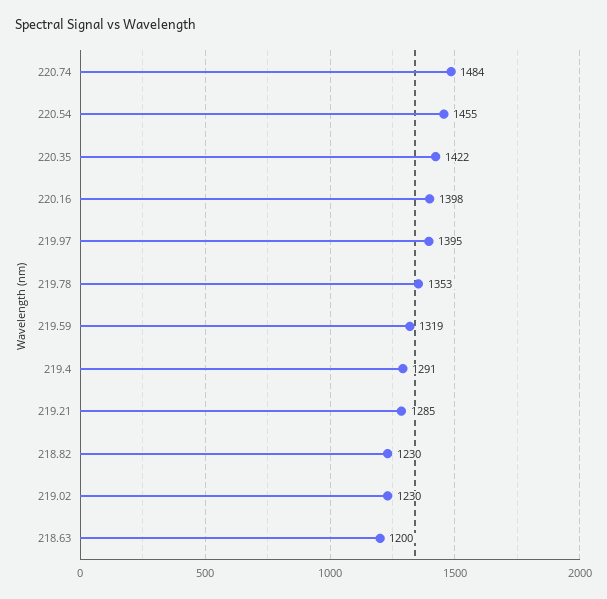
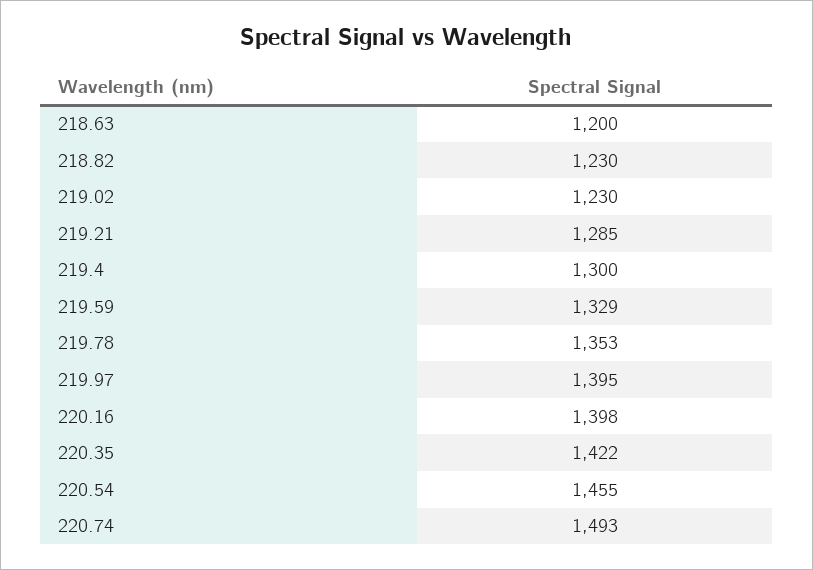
220.74: 1484 -> 1493
219.59: 1319 -> 1329
219.4: 1291 -> 1300

